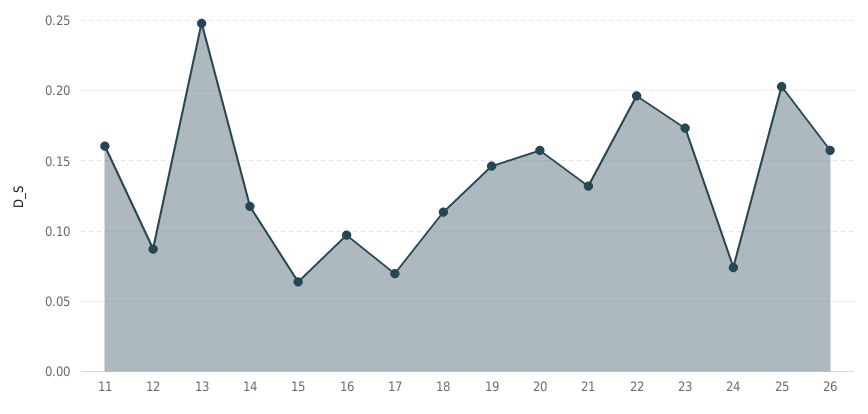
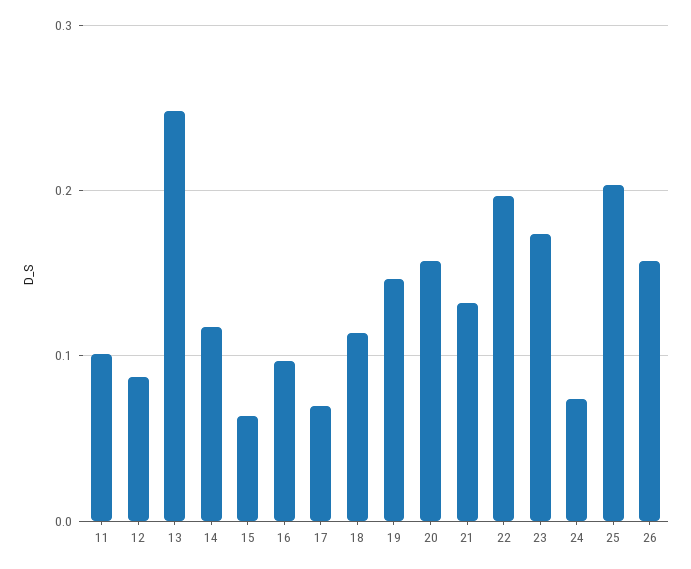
11: 0.16 -> 0.1

